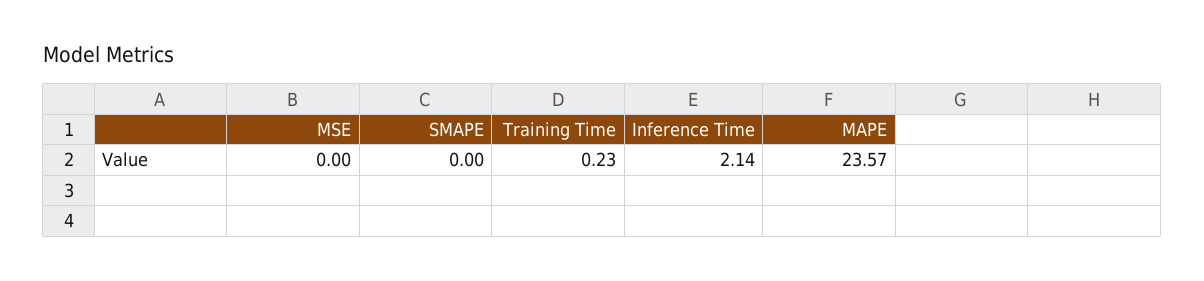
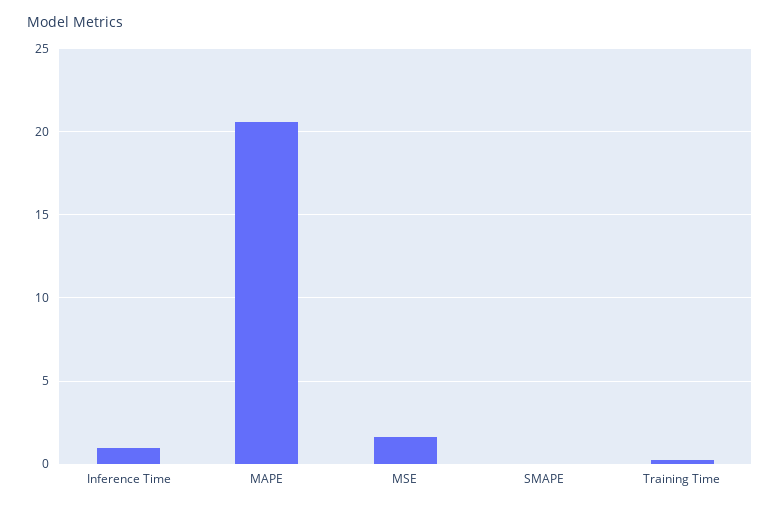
MSE: 0 -> 1.5
Inference Time: 2.14 -> 1
MAPE: 23.57 -> 20.5

